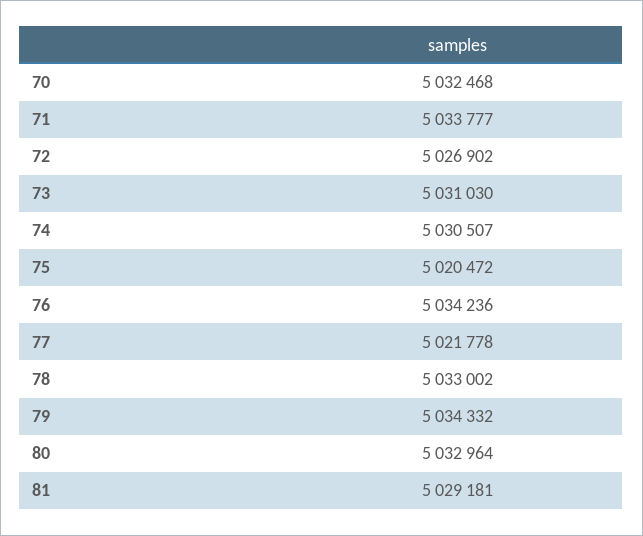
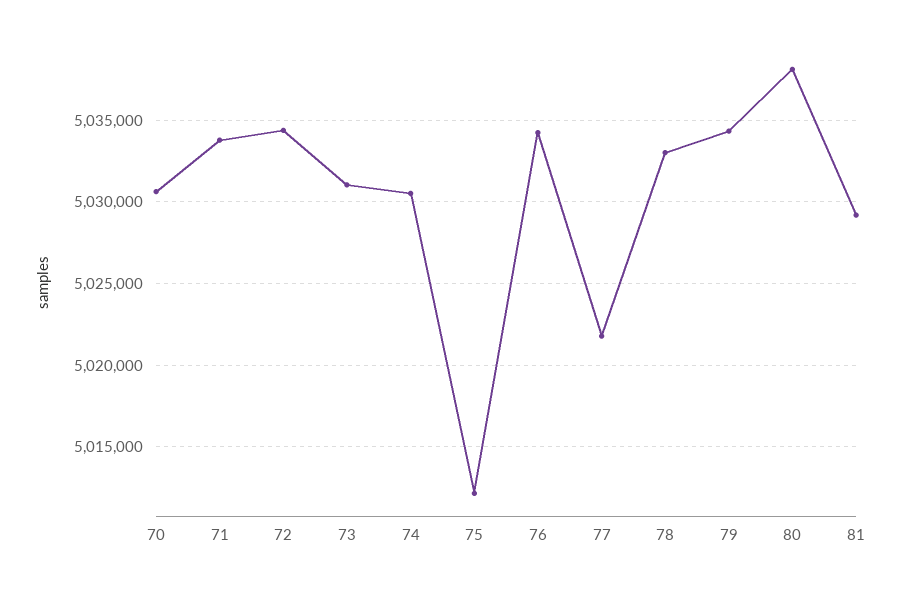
70: 5032468 -> 5030500
72: 5026902 -> 5034500
75: 5020472 -> 5012000
80: 5032964 -> 5038000

